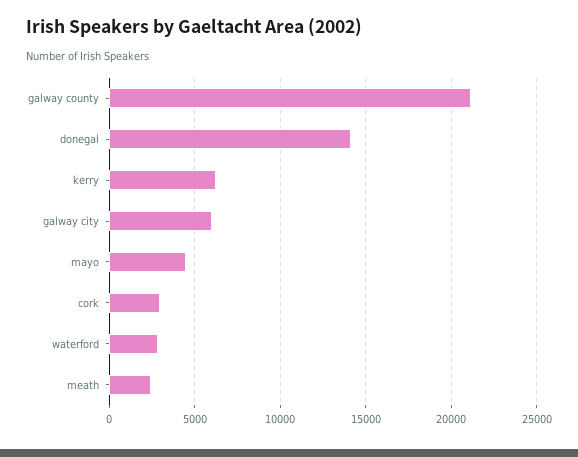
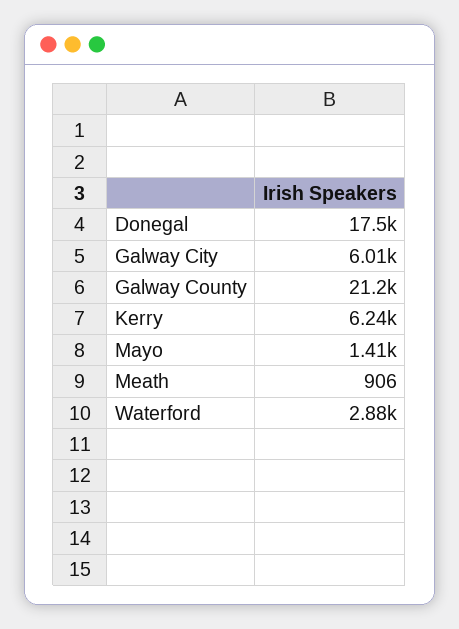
donegal: 14000 -> 17500
mayo: 4500 -> 1410
cork: 3000 -> none
meath: 2500 -> 906

